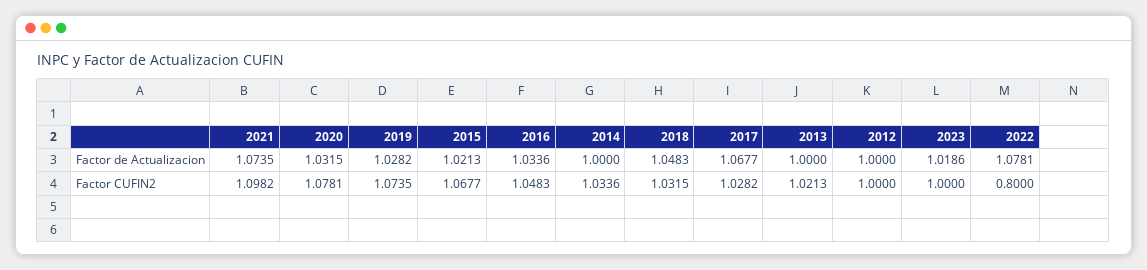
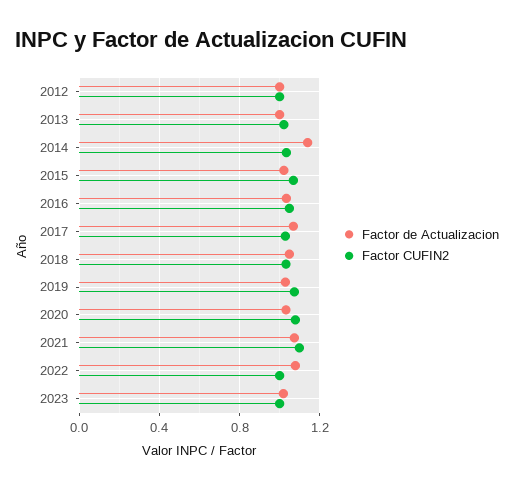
Factor de Actualizacion, 2014: 1 -> 1.15
Factor CUFIN2, 2022: 0.8 -> 1

